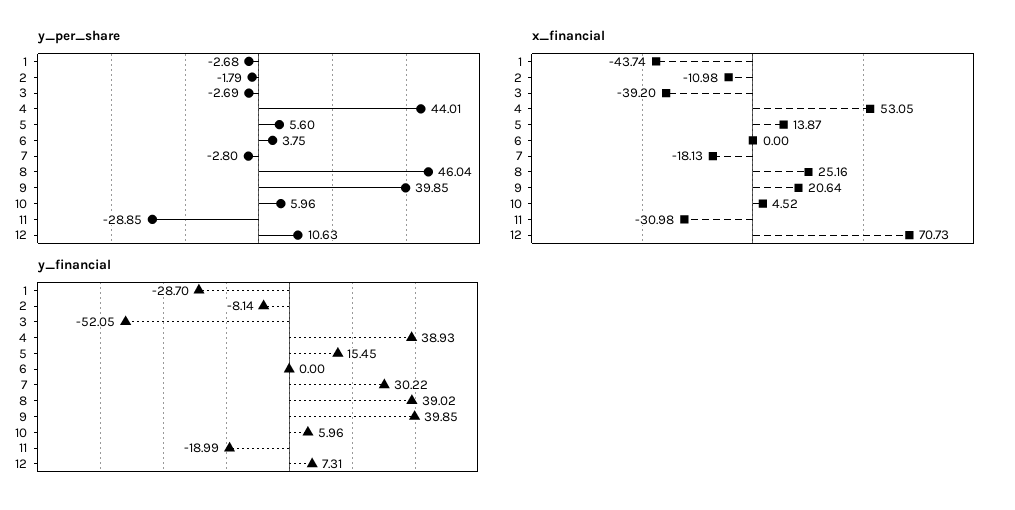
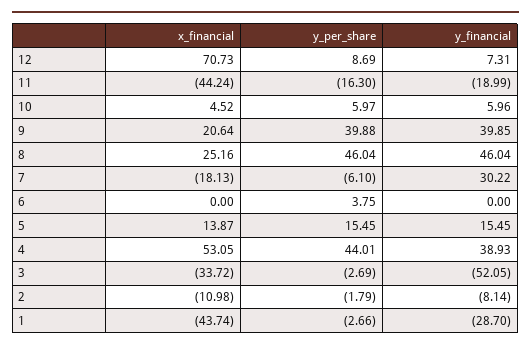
y_per_share, 1: -2.68 -> -2.66
y_per_share, 5: 5.6 -> 15.45
y_per_share, 7: -2.8 -> -6.1
y_per_share, 9: 39.85 -> 39.88
y_per_share, 10: 5.96 -> 5.97
y_per_share, 11: -28.85 -> -16.3
y_per_share, 12: 10.63 -> 8.69
x_financial, 3: -39.2 -> -33.72
x_financial, 11: -30.98 -> -44.24
y_financial, 8: 39.02 -> 46.04

